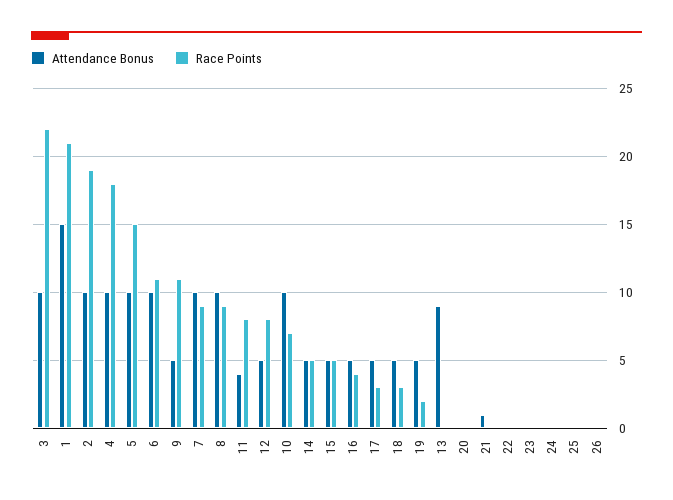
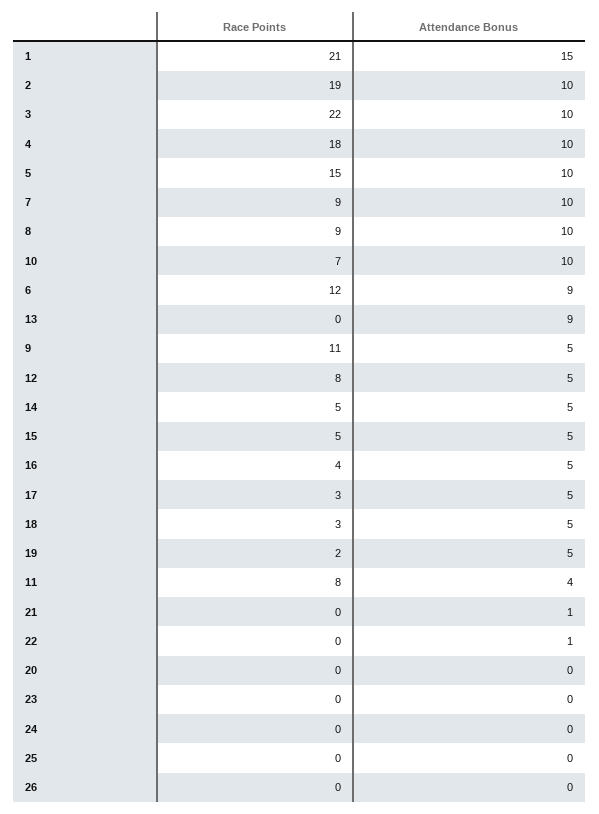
Attendance Bonus, 6: 10 -> 9
Race Points, 6: 11 -> 12
Attendance Bonus, 22: 0 -> 1

